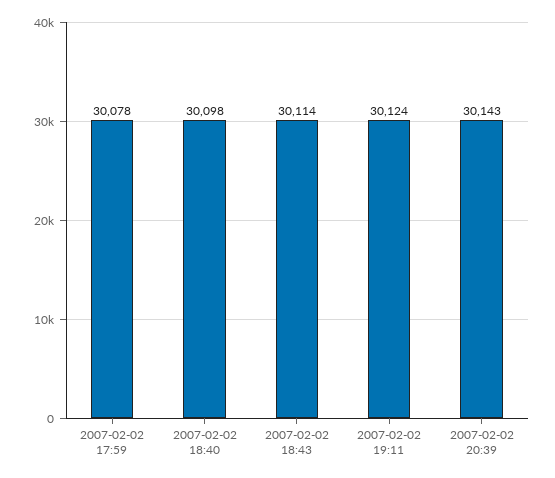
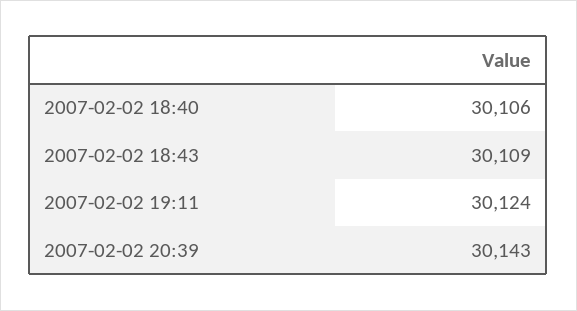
2007-02-02 17:59: 30078 -> none
2007-02-02 18:40: 30098 -> 30106
2007-02-02 18:43: 30114 -> 30109

